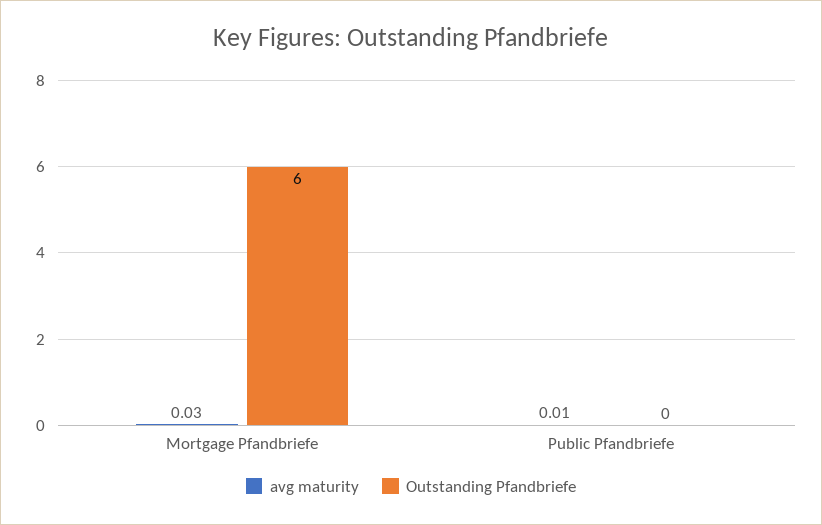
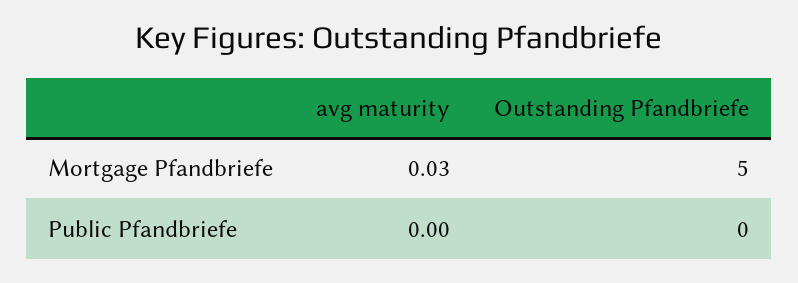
Outstanding Pfandbriefe, Mortgage Pfandbriefe: 6 -> 5
avg maturity, Public Pfandbriefe: 0.01 -> 0

